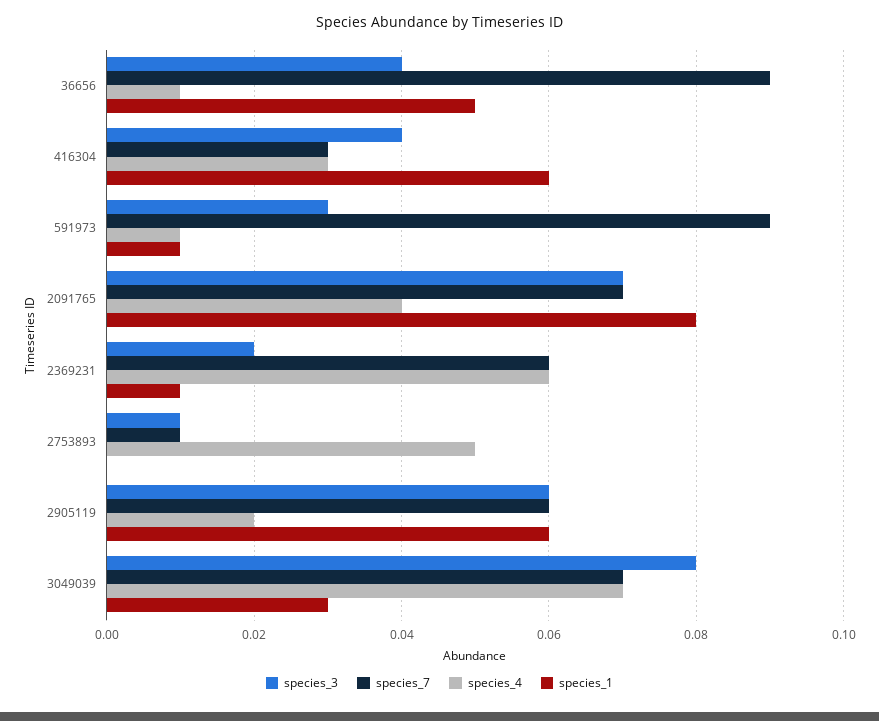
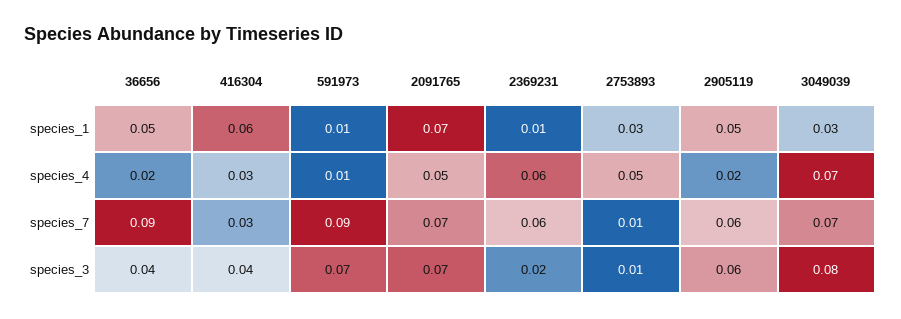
species_4, 36656: 0.01 -> 0.02
species_3, 591973: 0.03 -> 0.07
species_4, 2091765: 0.04 -> 0.05
species_1, 2091765: 0.08 -> 0.07
species_1, 2753893: 0 -> 0.03
species_1, 2905119: 0.06 -> 0.05

